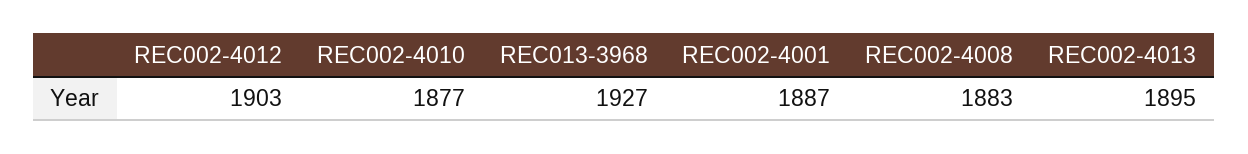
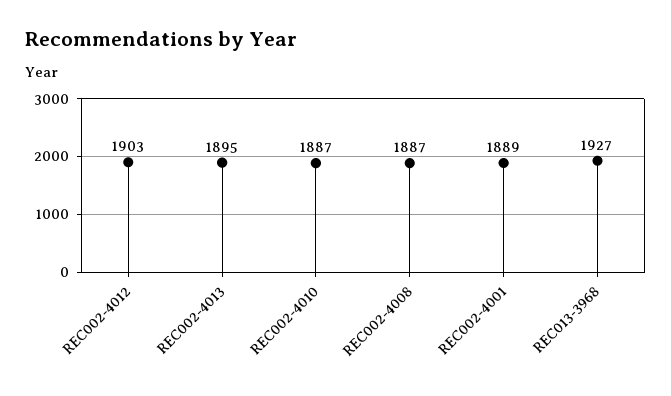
REC002-4010: 1877 -> 1887
REC002-4001: 1887 -> 1889
REC002-4008: 1883 -> 1887

